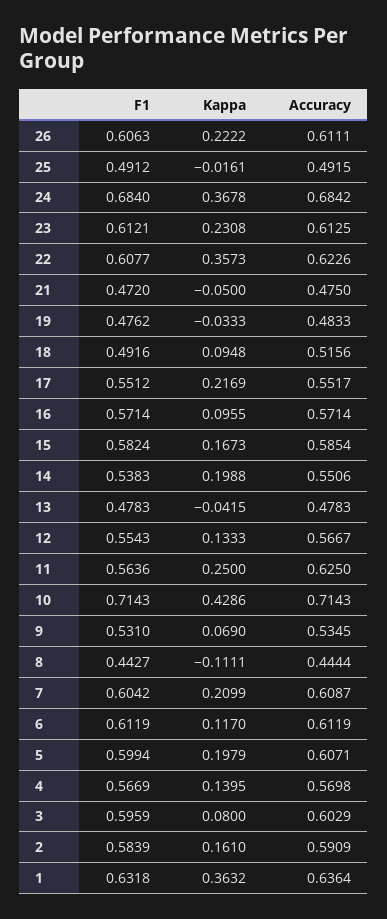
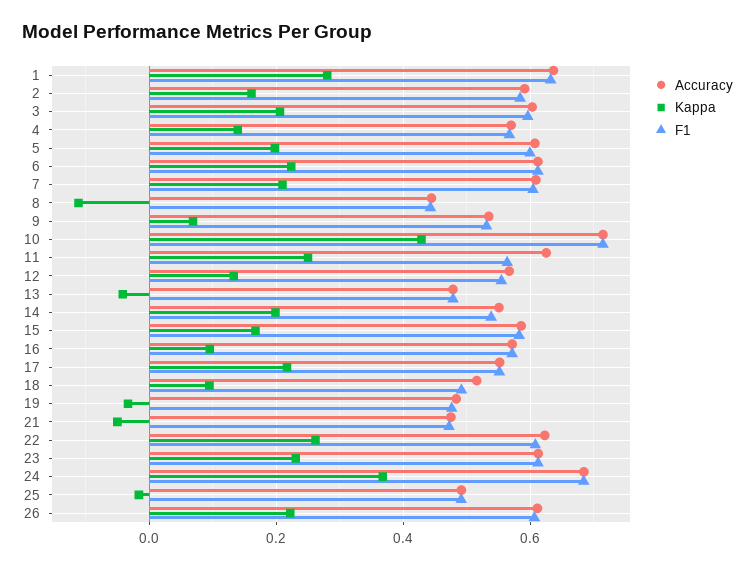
Kappa, 22: 0.3573 -> 0.26
Kappa, 6: 0.117 -> 0.22
Kappa, 3: 0.08 -> 0.2
Kappa, 1: 0.3632 -> 0.28

